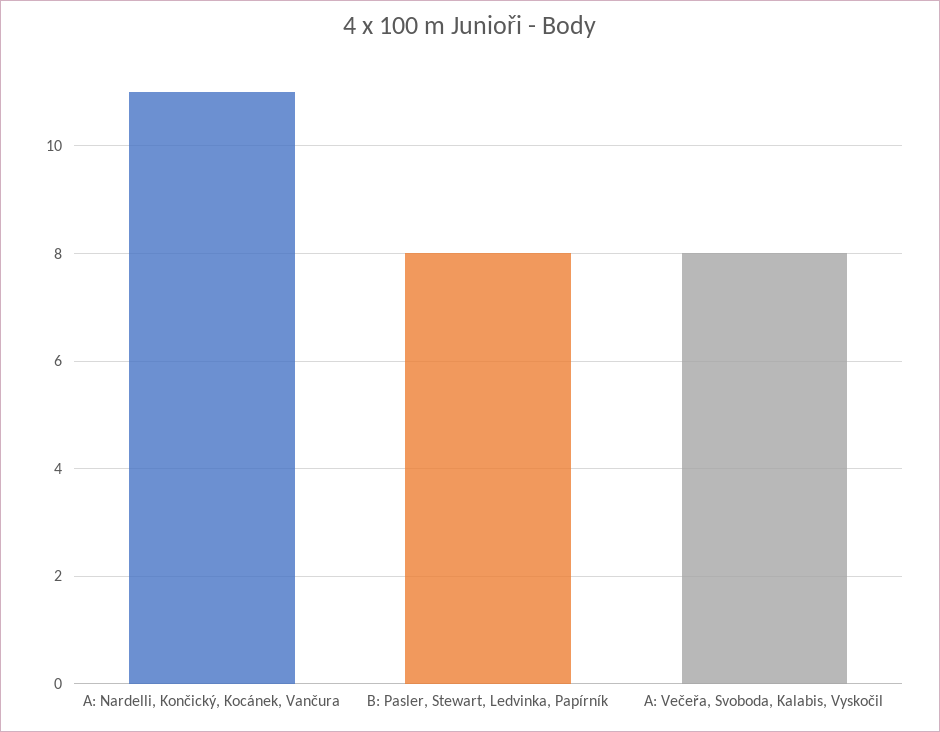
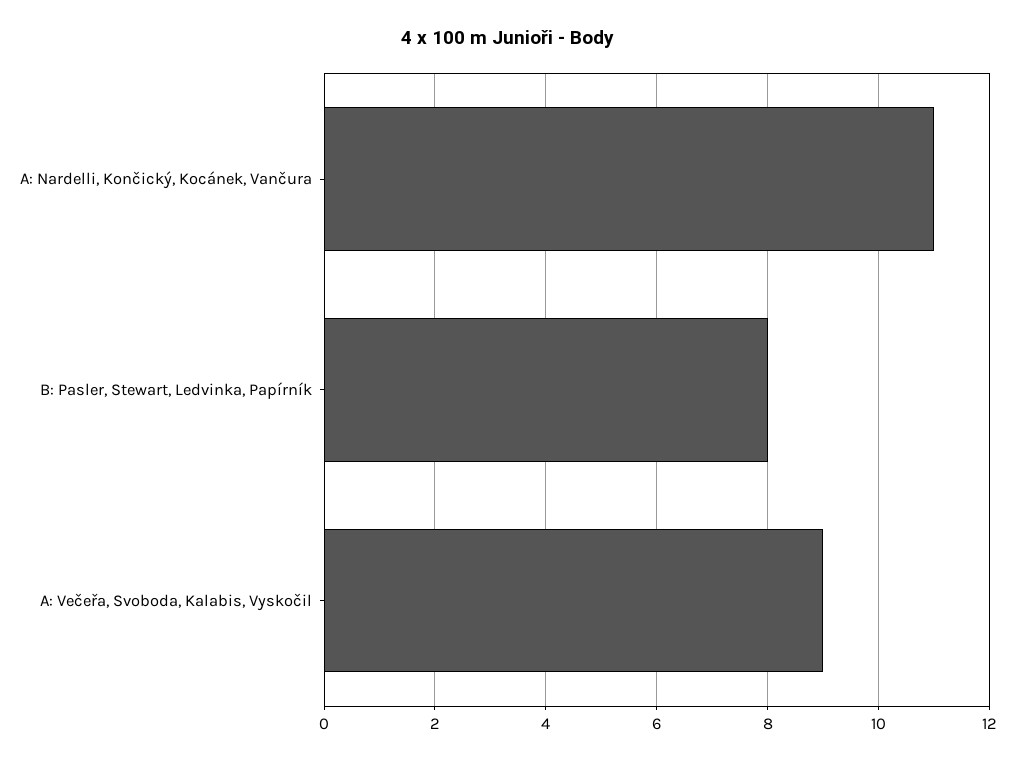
A: Večeřa, Svoboda, Kalabis, Vyskočil: 8 -> 9

